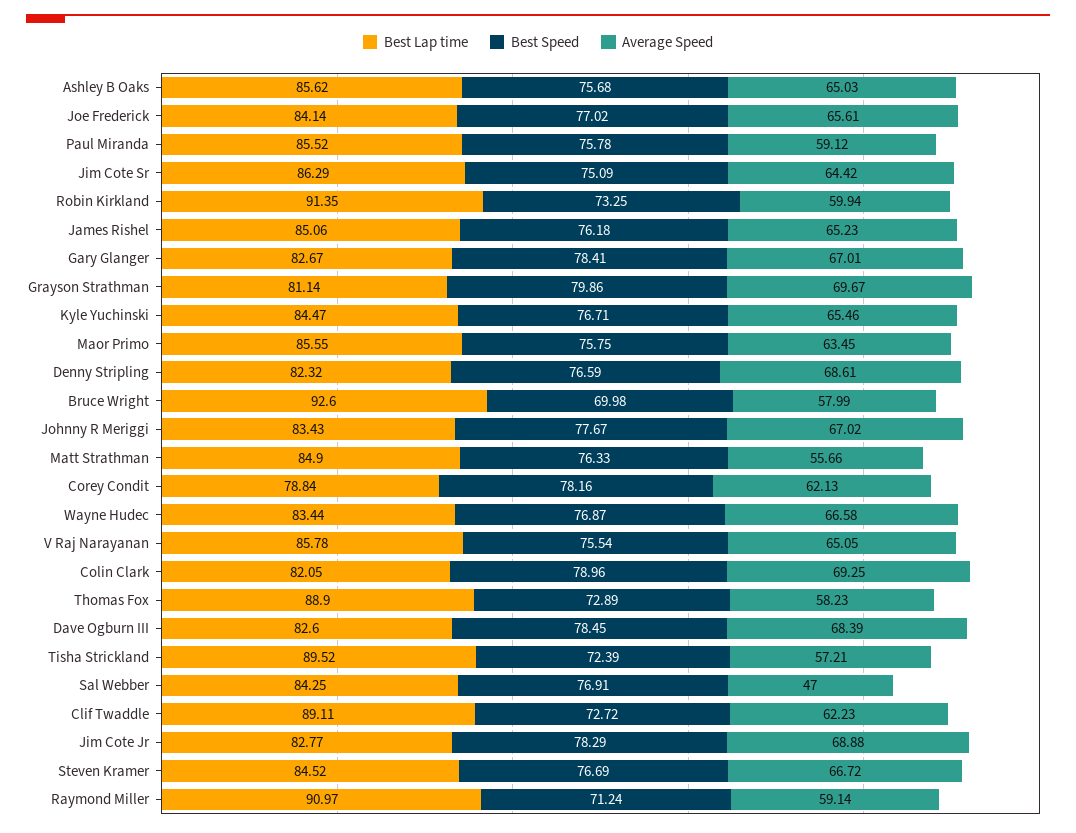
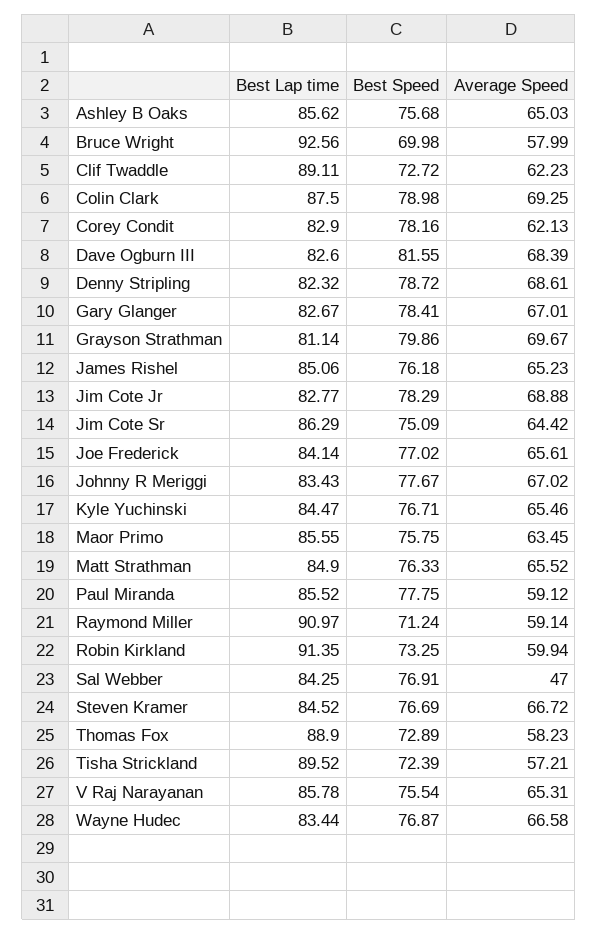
Best Speed, Paul Miranda: 75.78 -> 77.75
Best Speed, Denny Stripling: 76.59 -> 78.72
Best Lap time, Bruce Wright: 92.6 -> 92.56
Average Speed, Matt Strathman: 55.66 -> 65.52
Best Lap time, Corey Condit: 78.84 -> 82.9
Average Speed, V Raj Narayanan: 65.05 -> 65.31
Best Lap time, Colin Clark: 82.05 -> 87.5
Best Speed, Colin Clark: 78.96 -> 78.98
Best Speed, Dave Ogburn III: 78.45 -> 81.55

